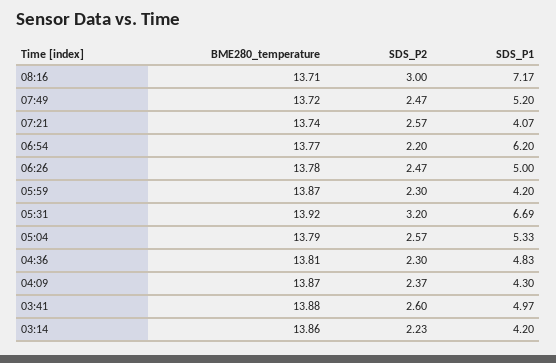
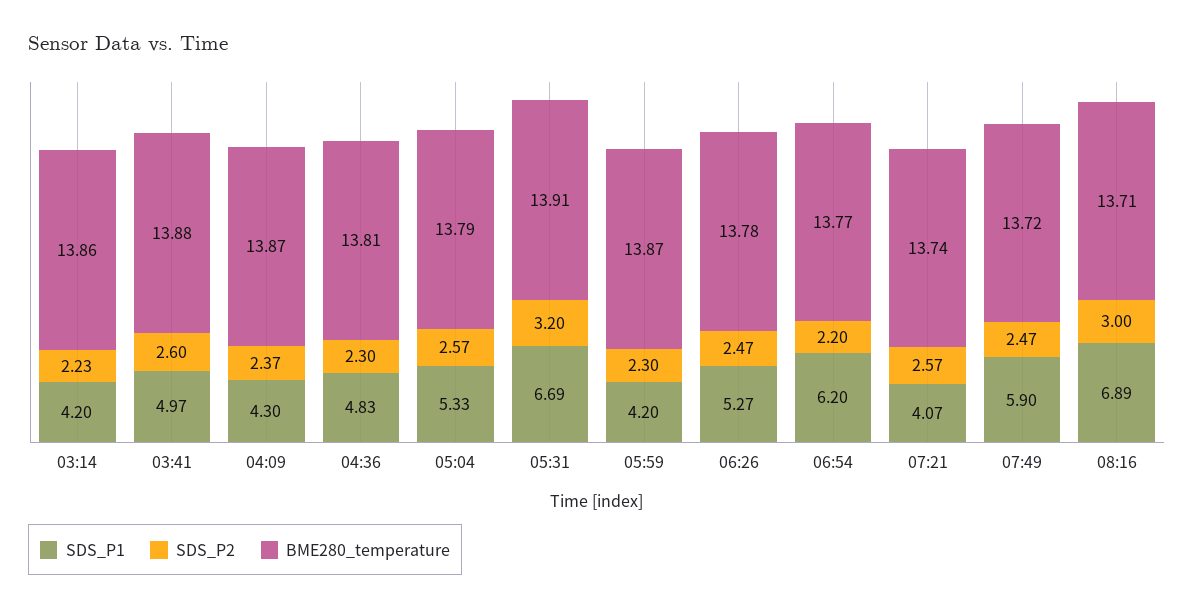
SDS_P1, 08:16: 7.17 -> 6.89
SDS_P1, 07:49: 5.2 -> 5.9
SDS_P1, 06:26: 5 -> 5.27
BME280_temperature, 05:31: 13.92 -> 13.91

